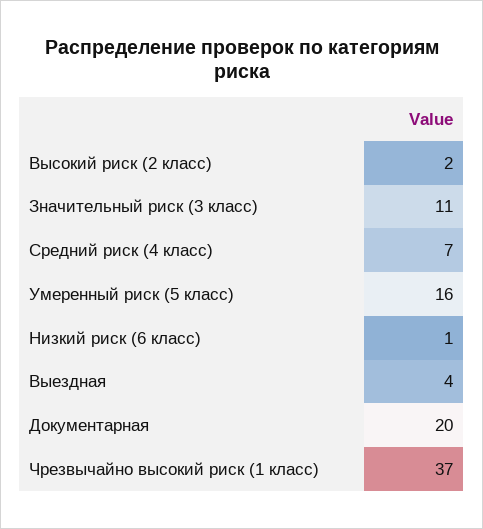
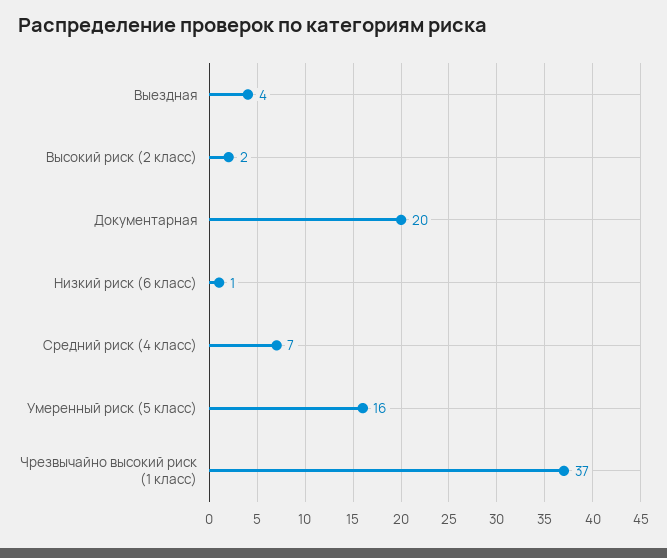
Значительный риск (3 класс): 11 -> none

